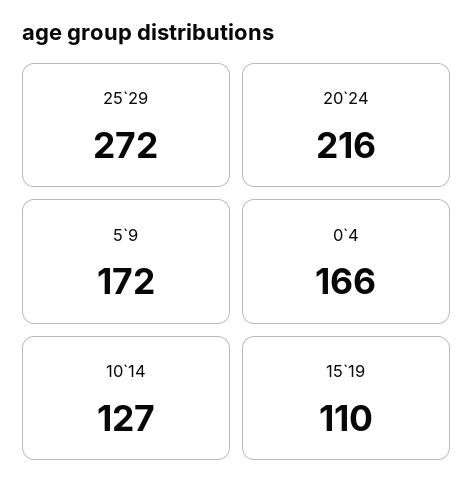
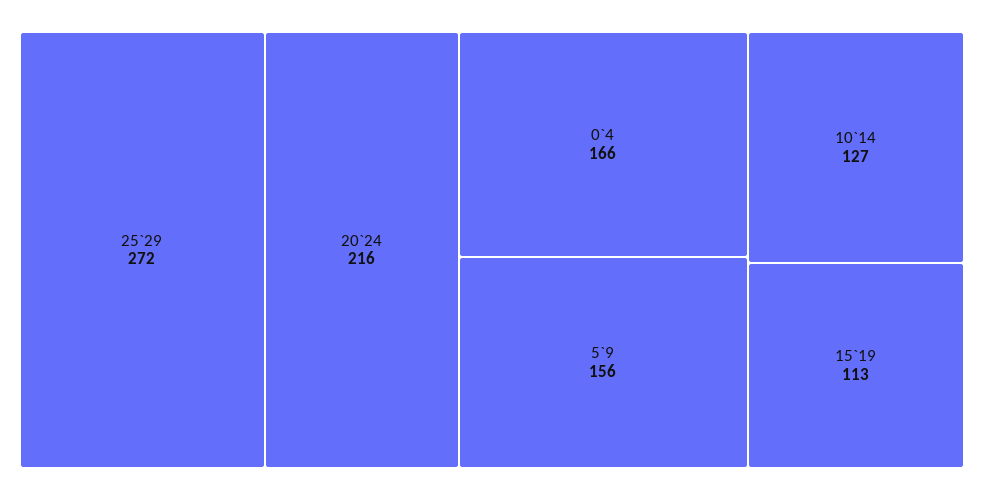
5`9: 172 -> 156
15`19: 110 -> 113

